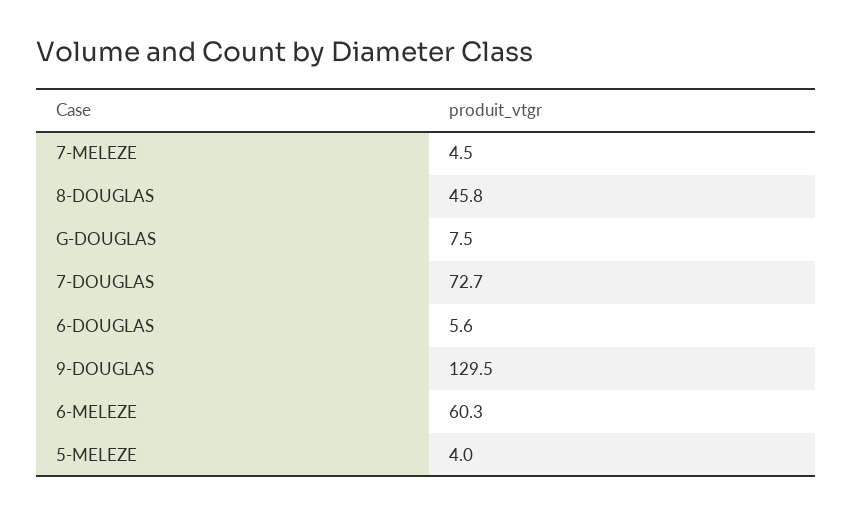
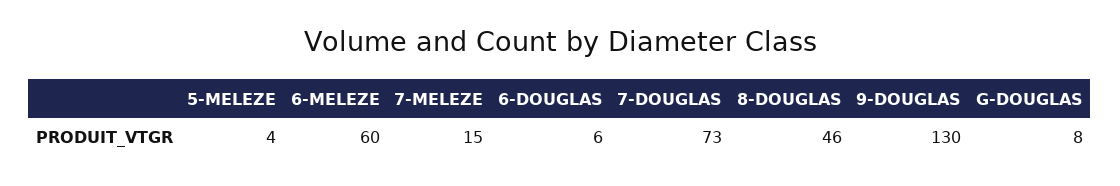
7-MELEZE: 4.5 -> 15

